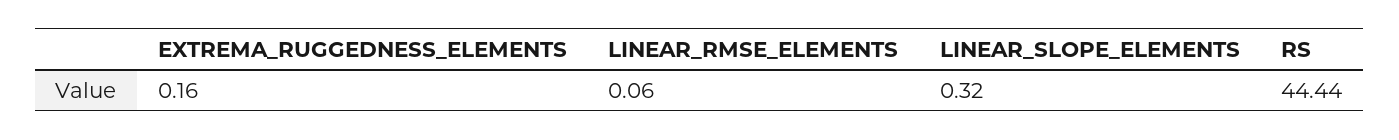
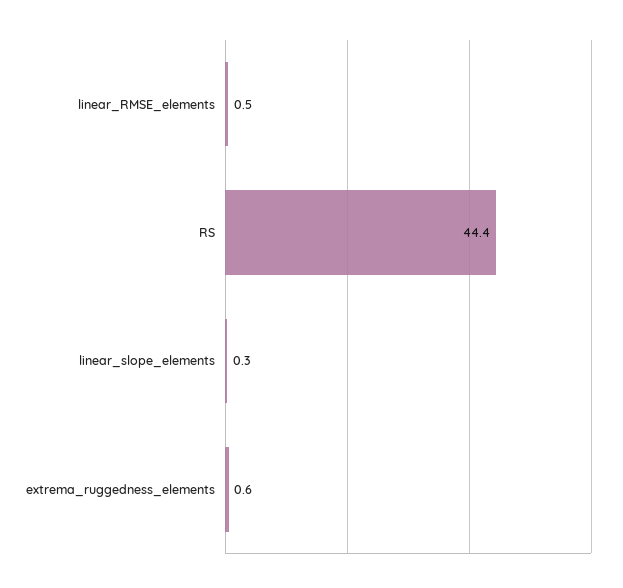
EXTREMA_RUGGEDNESS_ELEMENTS: 0.16 -> 0.6
LINEAR_RMSE_ELEMENTS: 0.06 -> 0.5

